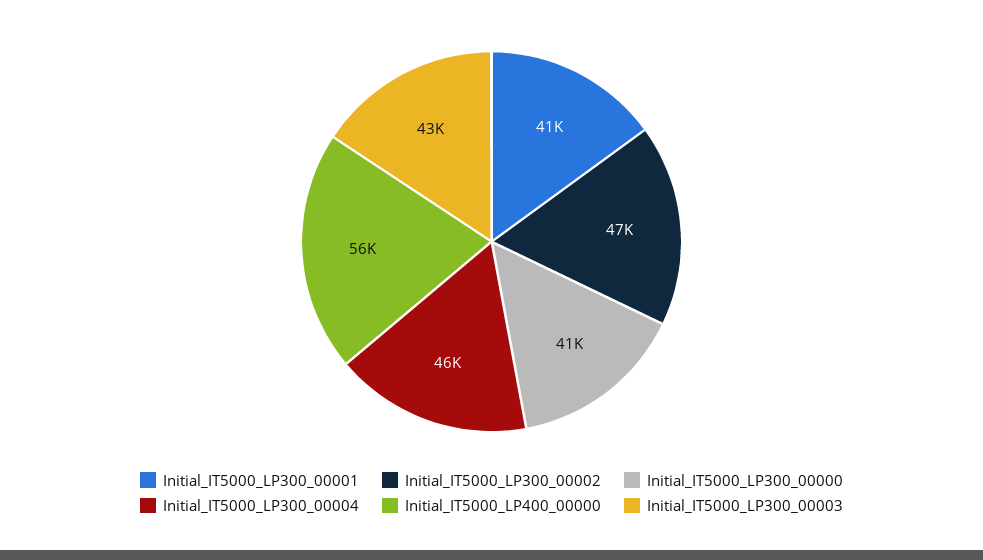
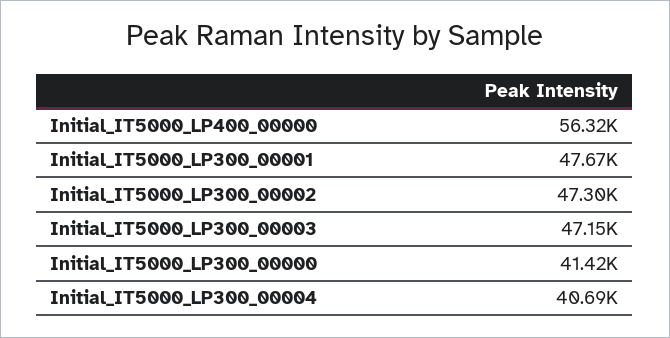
Initial_IT5000_LP300_00001: 41000 -> 47670
Initial_IT5000_LP300_00004: 46000 -> 40690
Initial_IT5000_LP300_00003: 43000 -> 47150

